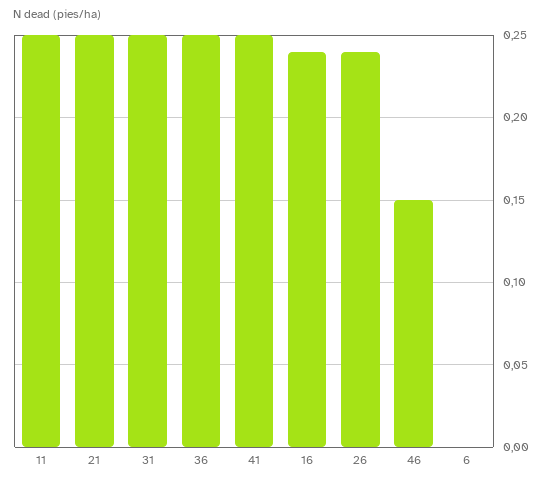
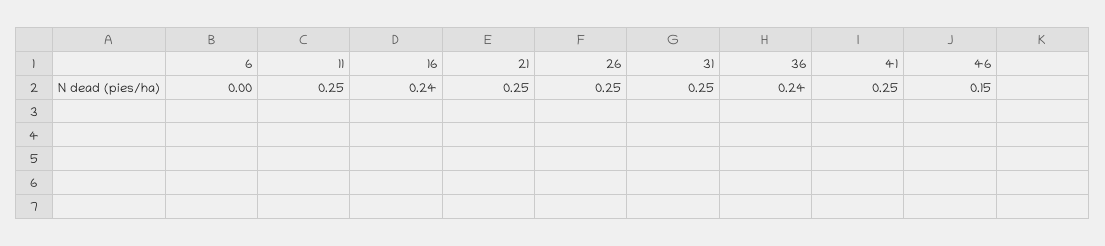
36: 0.25 -> 0.24
26: 0.24 -> 0.25

